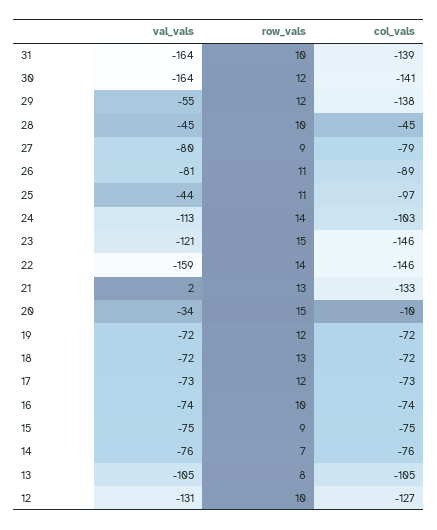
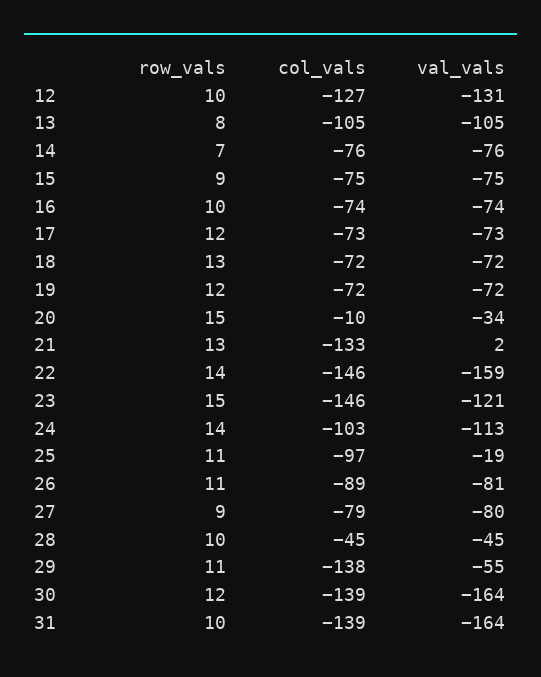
col_vals, 30: -141 -> -139
row_vals, 29: 12 -> 11
val_vals, 25: -44 -> -19

